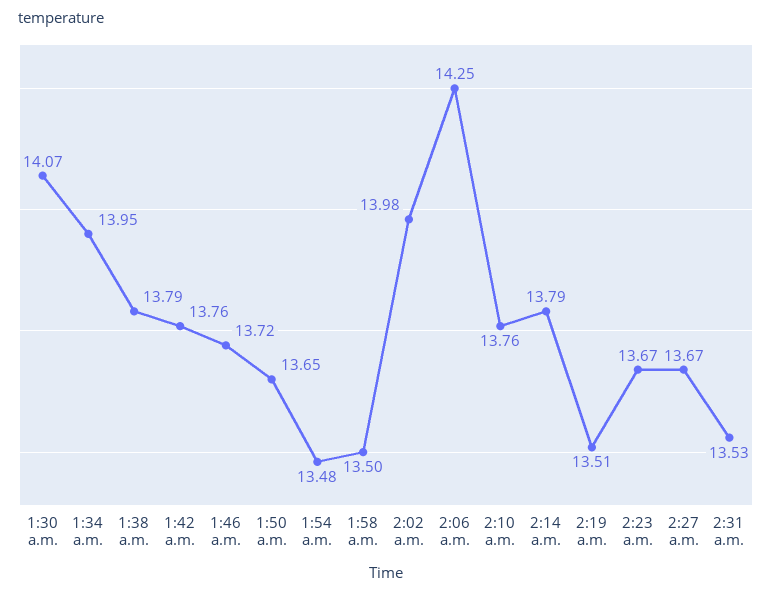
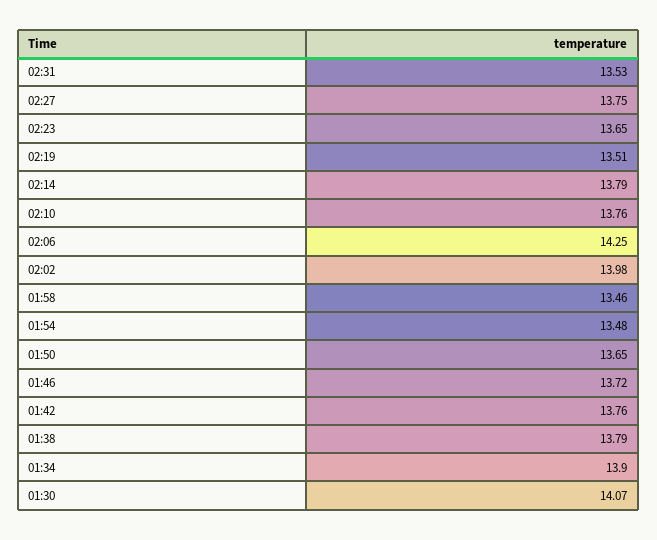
1:34 a.m.: 13.95 -> 13.9
1:58 a.m.: 13.5 -> 13.46
2:23 a.m.: 13.67 -> 13.65
2:27 a.m.: 13.67 -> 13.75

